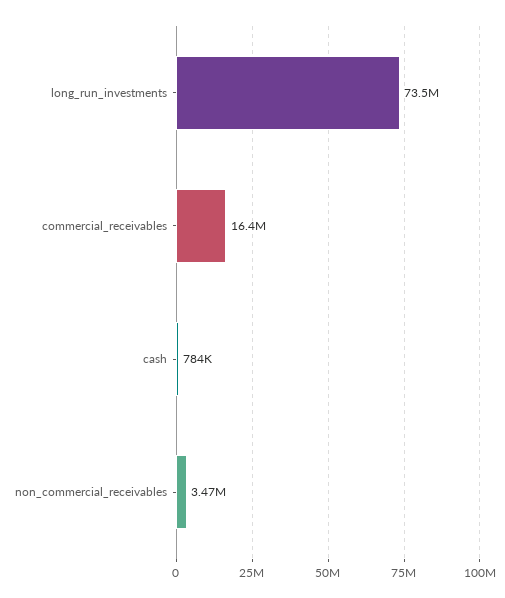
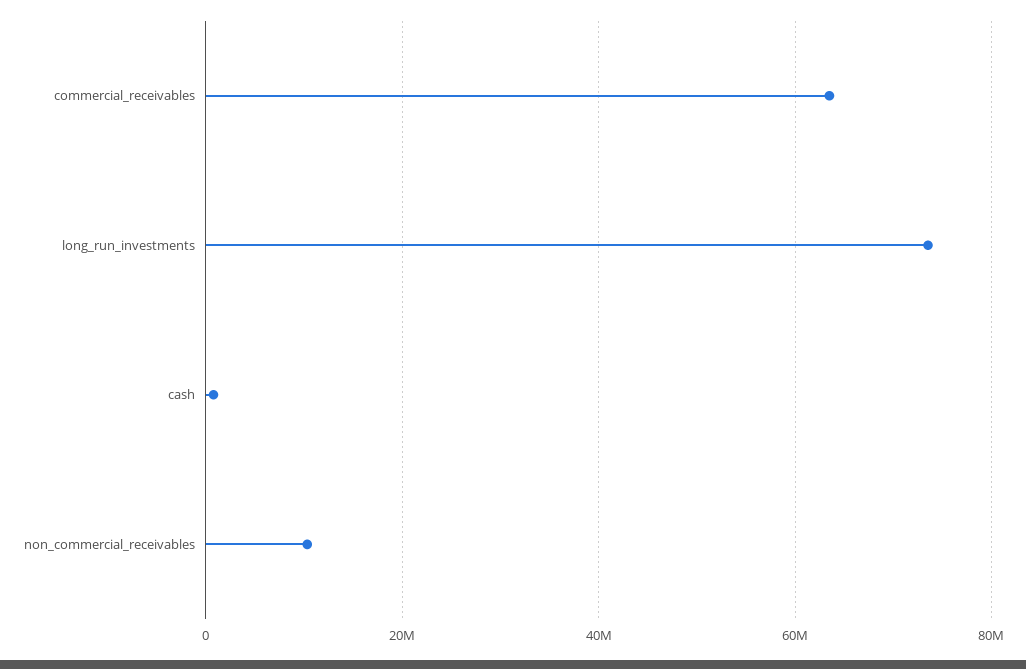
commercial_receivables: 16400000 -> 64000000
non_commercial_receivables: 3470000 -> 10000000

